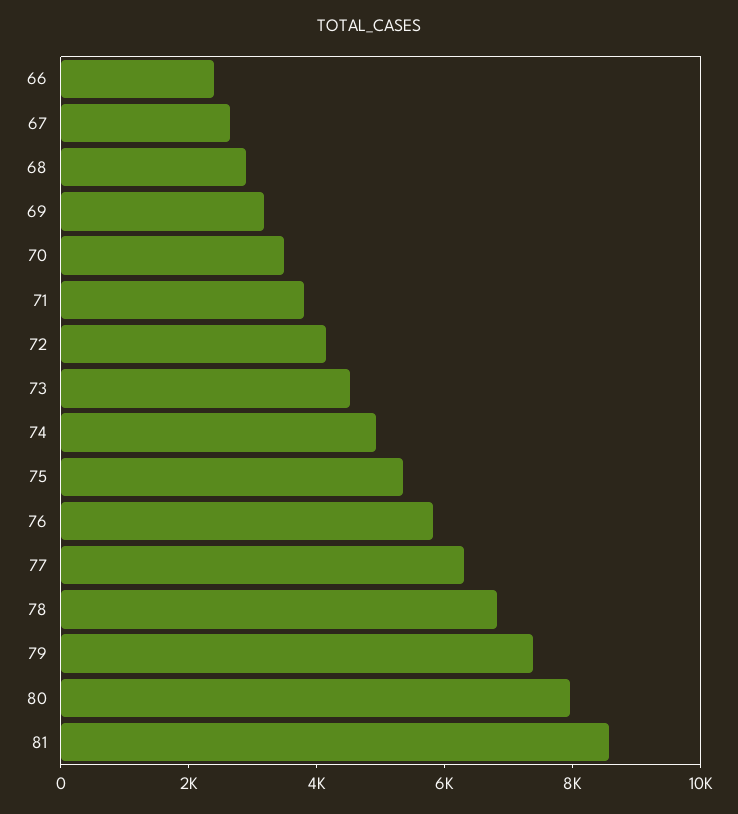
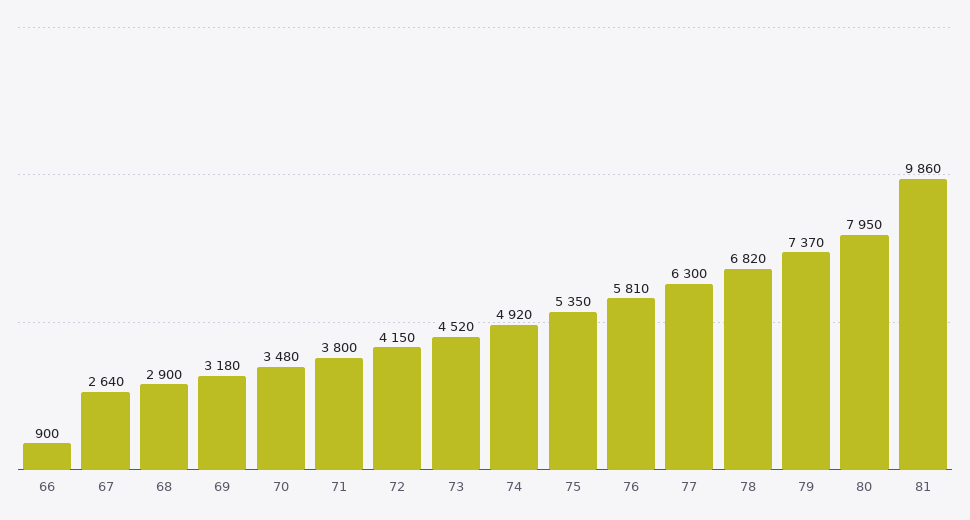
66: 2500 -> 900
81: 8500 -> 9860

